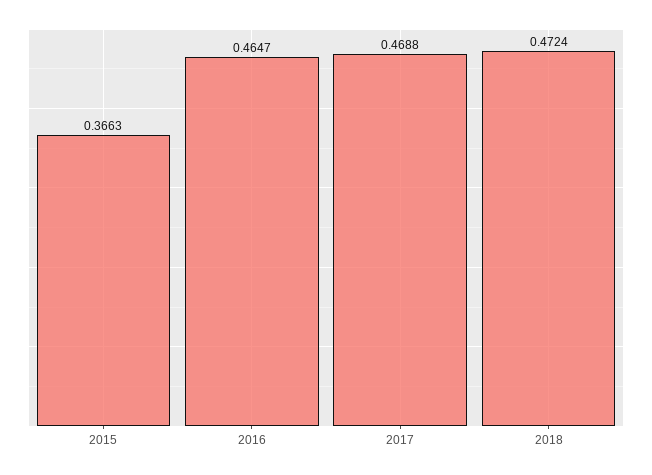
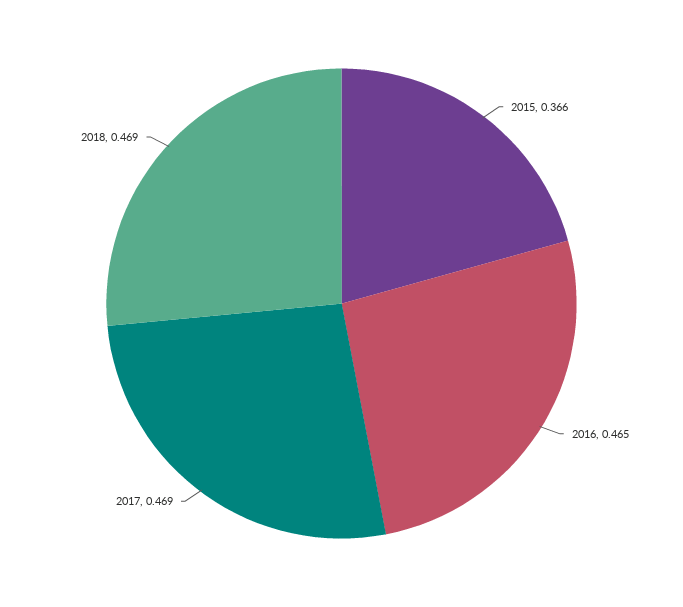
2018: 0.4724 -> 0.469

